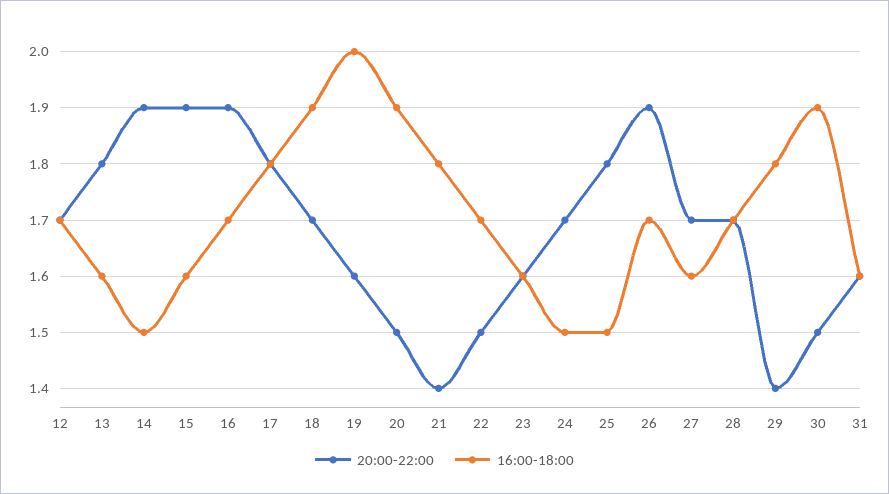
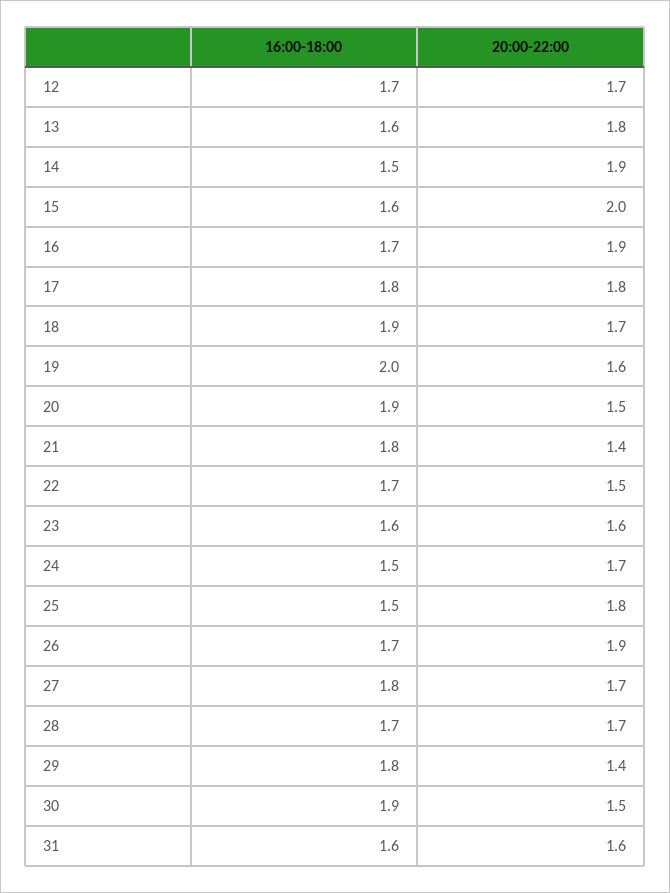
20:00-22:00, 15: 1.9 -> 2
16:00-18:00, 27: 1.6 -> 1.8

